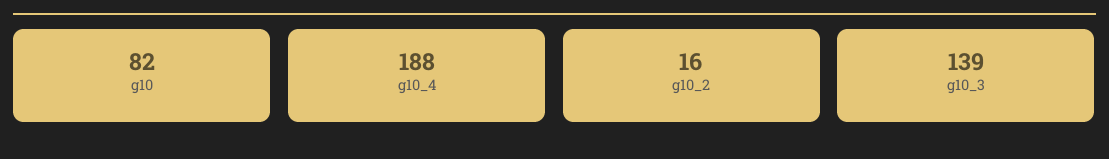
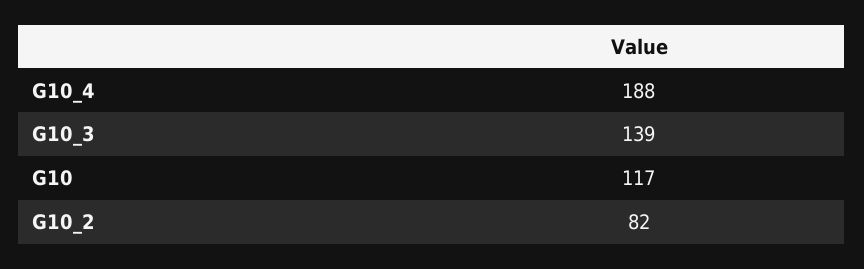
g10: 82 -> 117
g10_2: 16 -> 82

